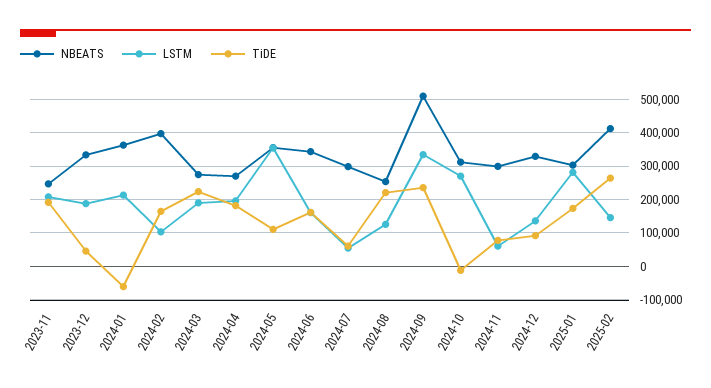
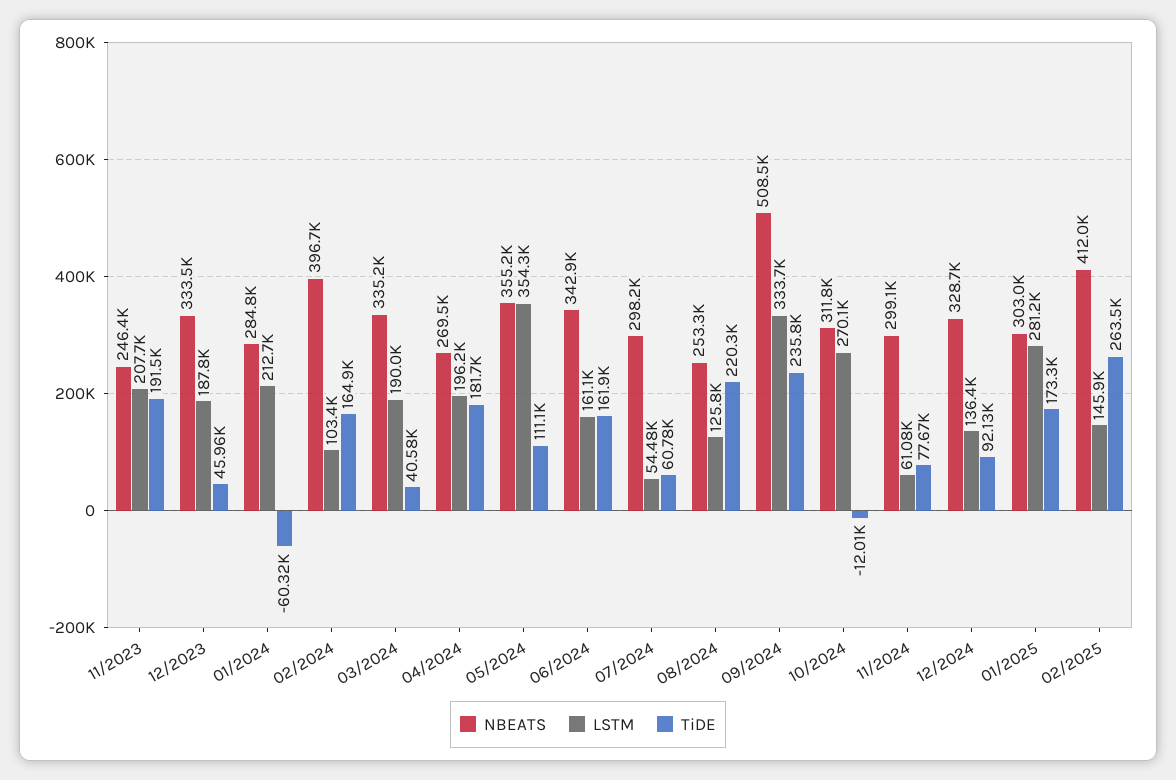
NBEATS, 2024-01: 360000 -> 284800
NBEATS, 2024-03: 280000 -> 335200
TiDE, 2024-03: 220000 -> 40580

